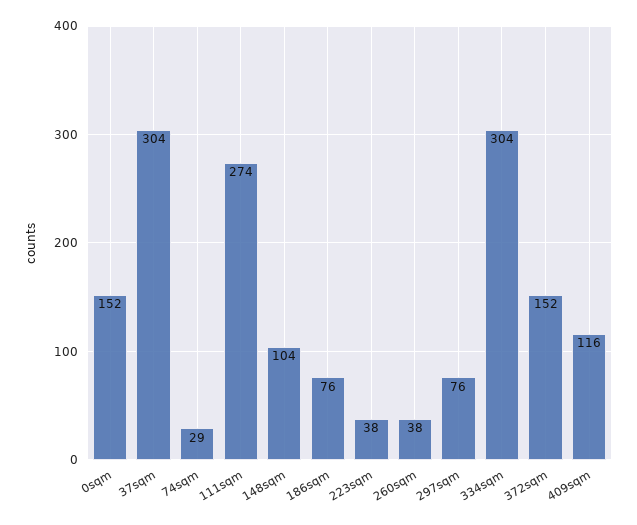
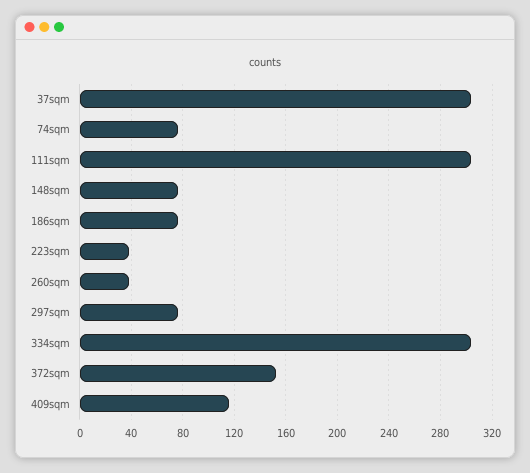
0sqm: 152 -> none
74sqm: 29 -> 75
111sqm: 274 -> 305
148sqm: 104 -> 75

